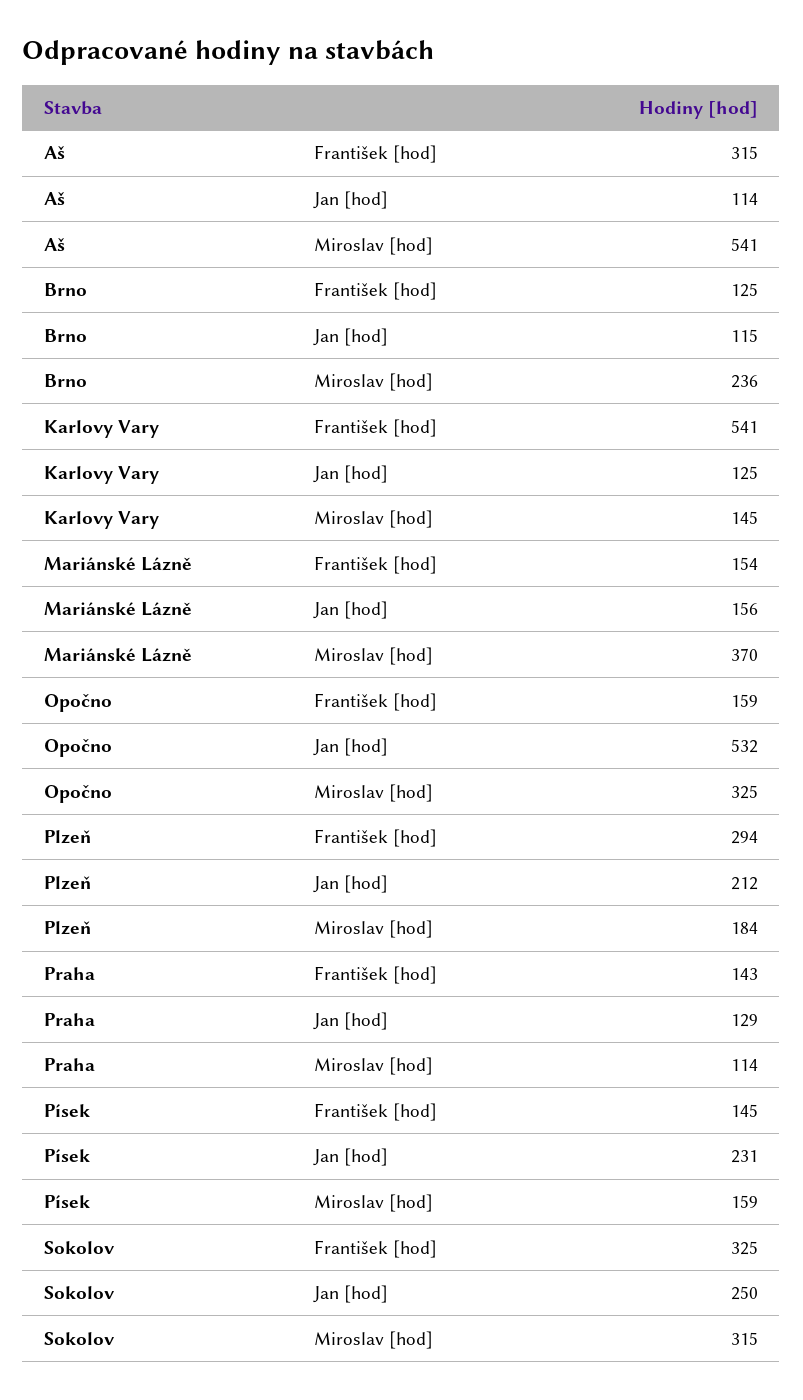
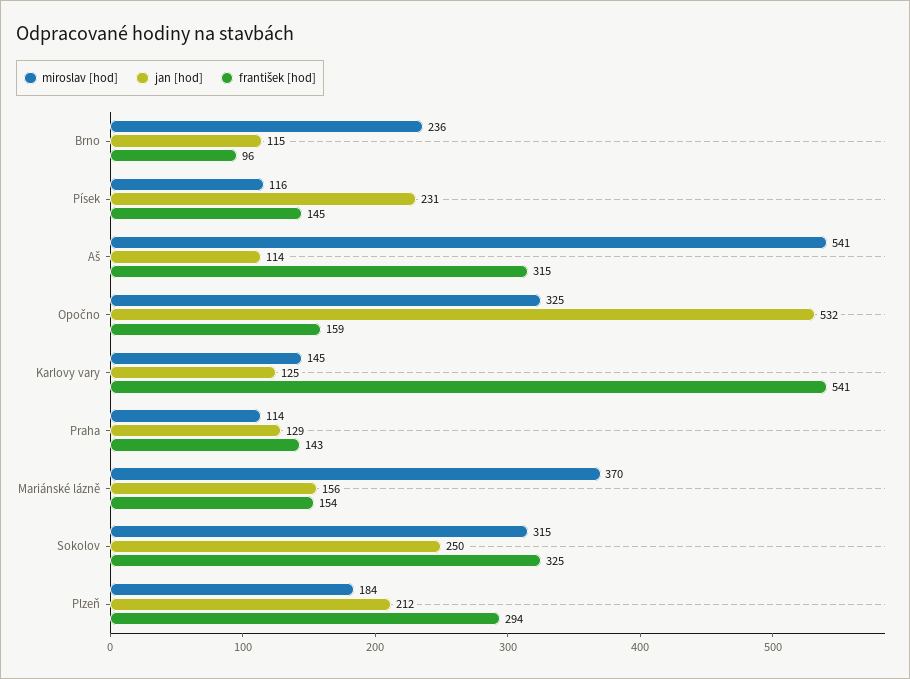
František [hod], Brno: 125 -> 96
Miroslav [hod], Písek: 159 -> 116

